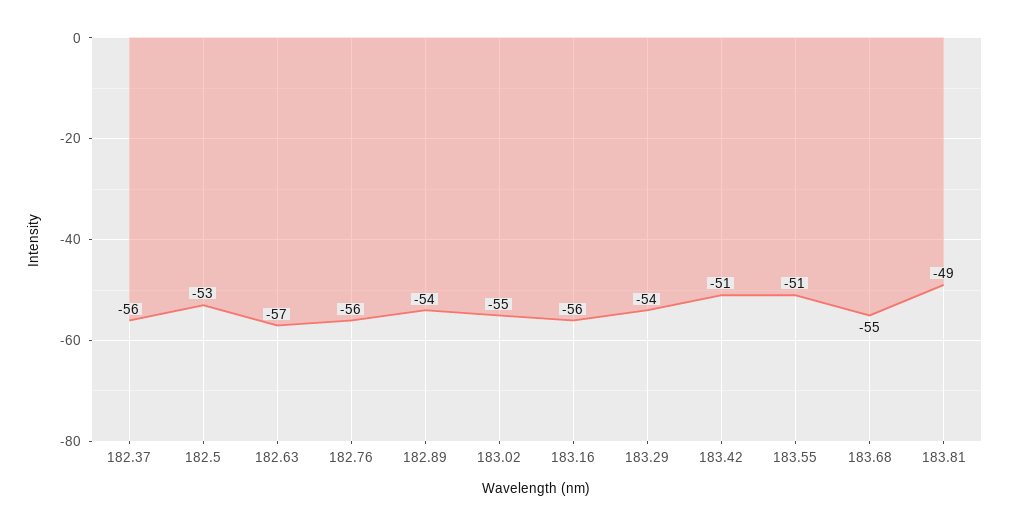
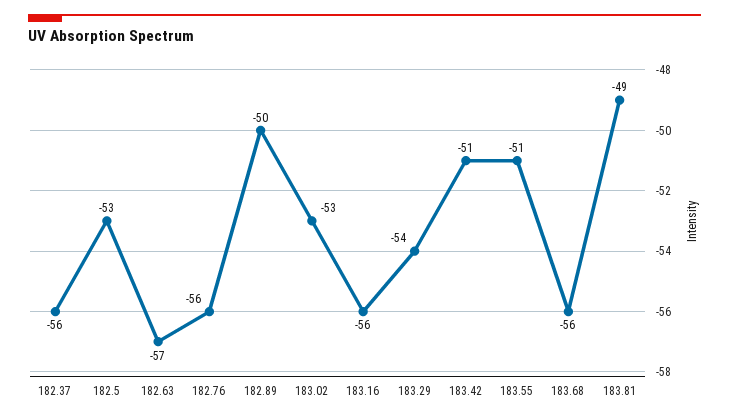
182.89: -54 -> -50
183.02: -55 -> -53
183.68: -55 -> -56

